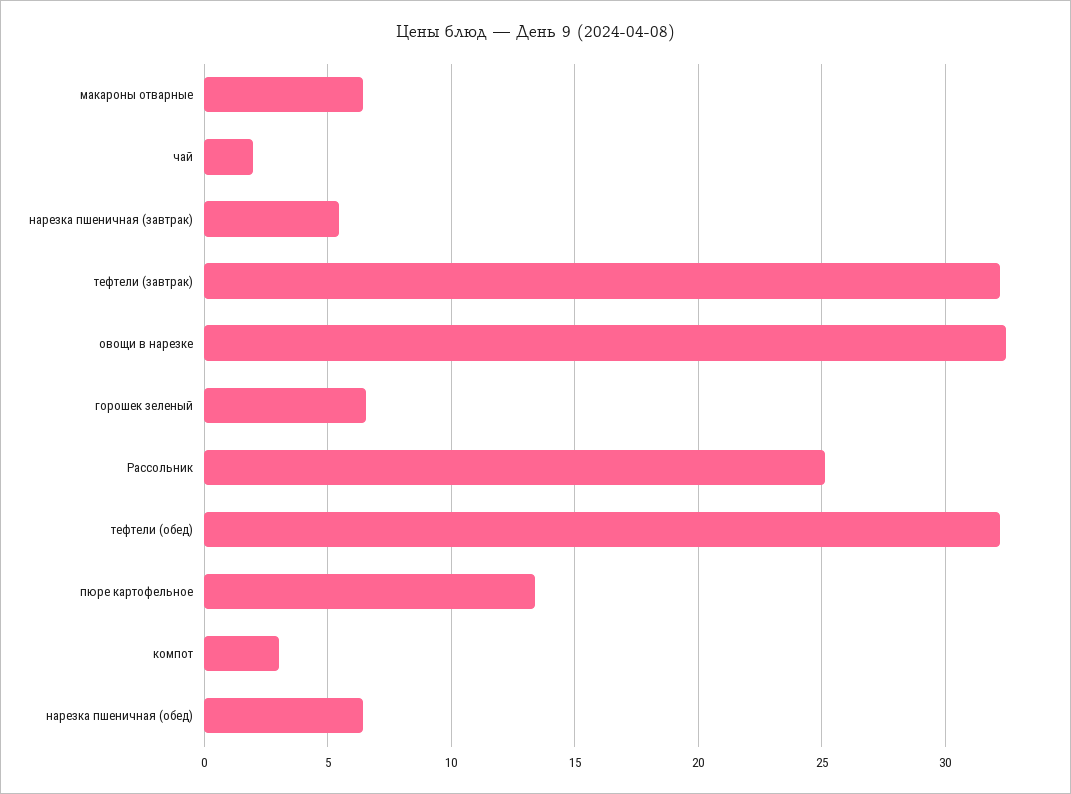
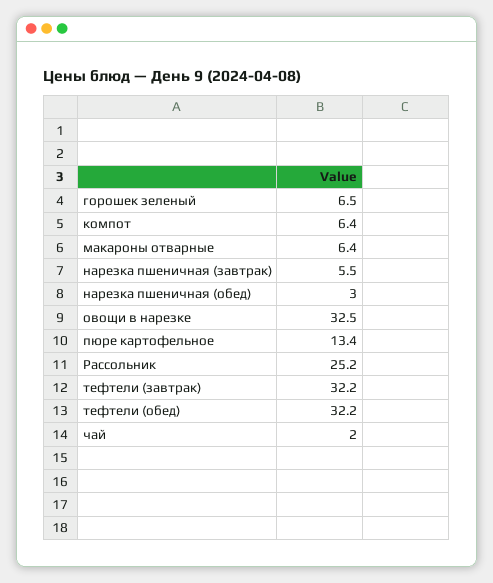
компот: 3 -> 6.4
нарезка пшеничная (обед): 6.5 -> 3

